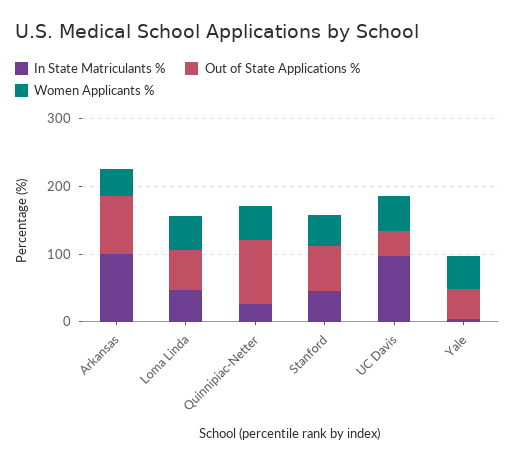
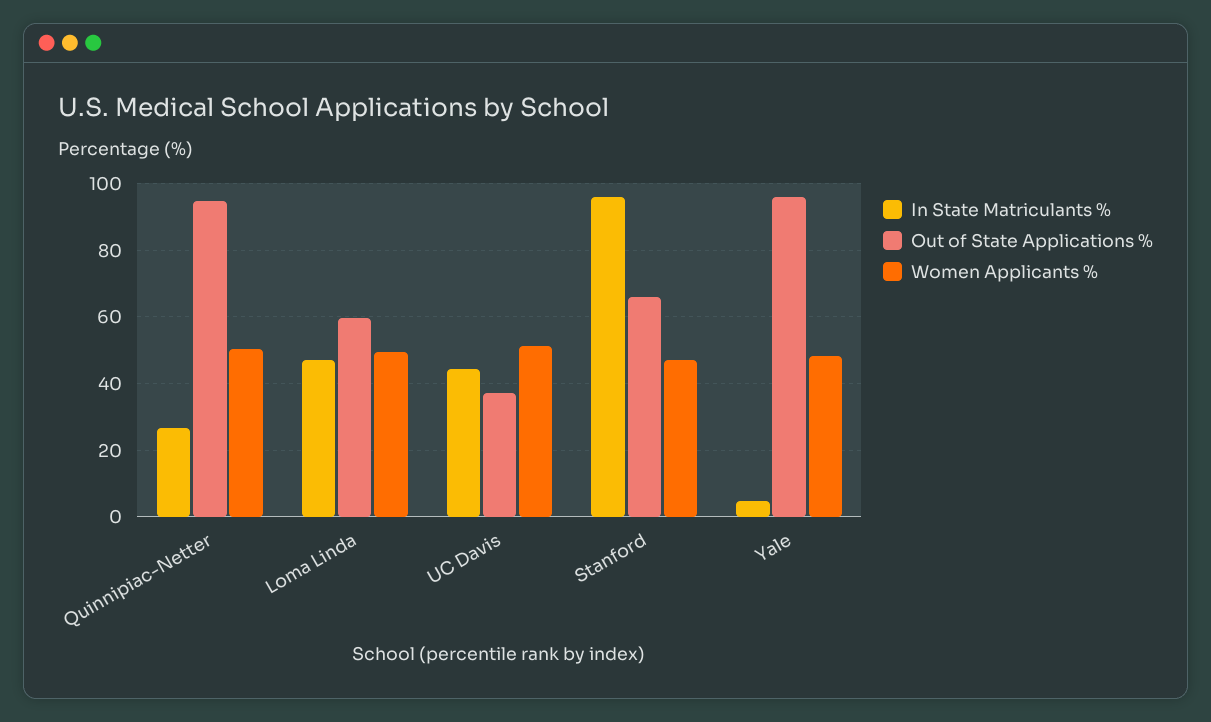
In State Matriculants %, Arkansas: 100 -> none
Out of State Applications %, Arkansas: 80 -> none
Women Applicants %, Arkansas: 40 -> none
In State Matriculants %, Stanford: 40 -> 96
In State Matriculants %, UC Davis: 100 -> 44
Out of State Applications %, Yale: 40 -> 96

